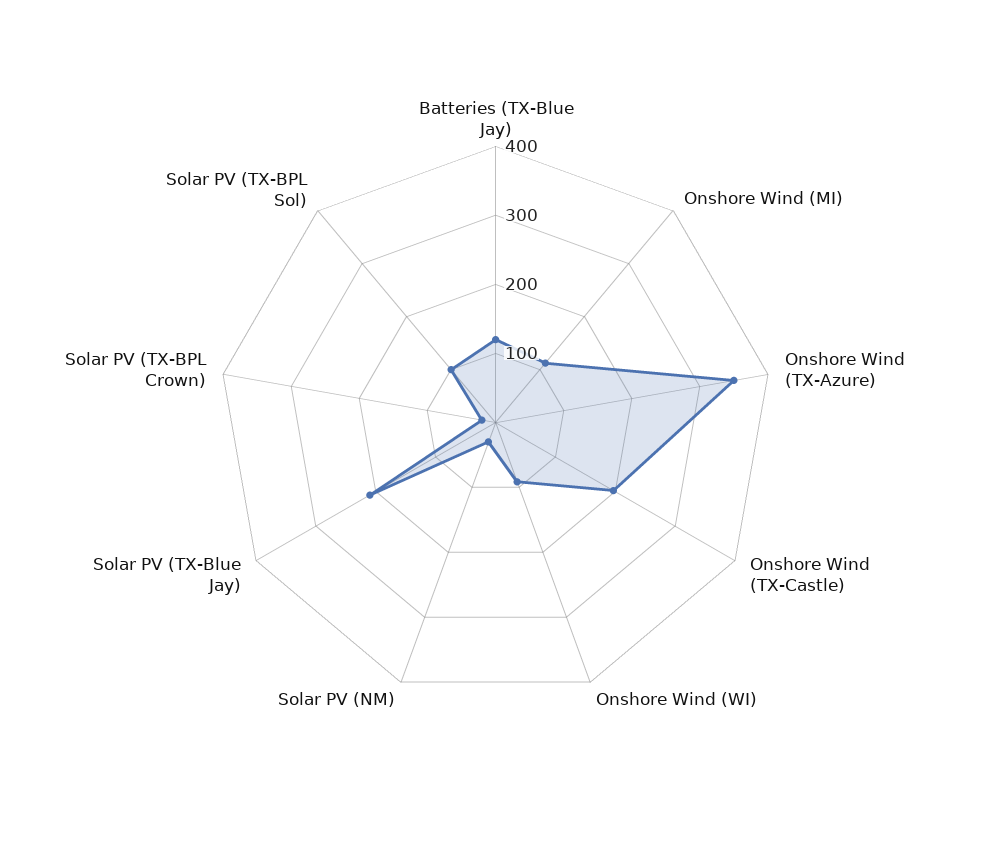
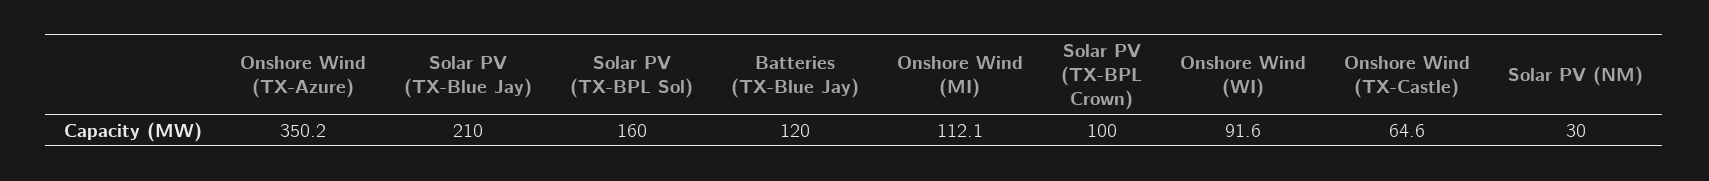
Onshore Wind (TX-Castle): 200 -> 64.6
Solar PV (TX-BPL Crown): 20 -> 100
Solar PV (TX-BPL Sol): 100 -> 160

